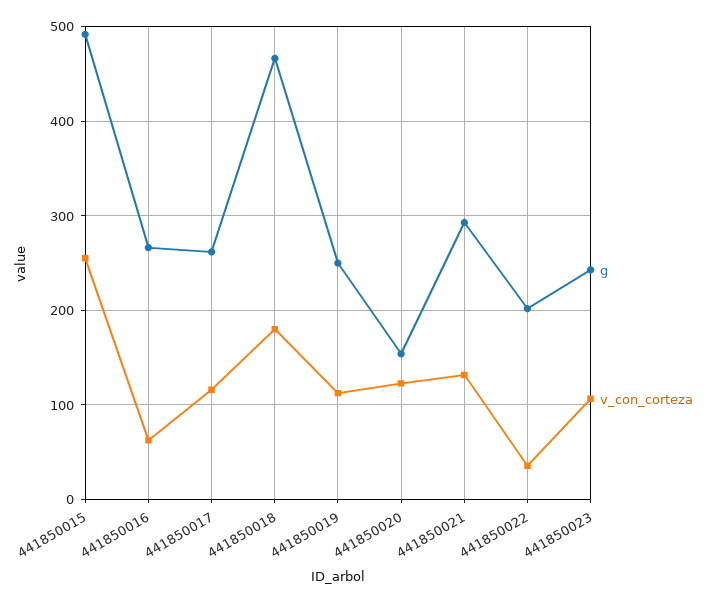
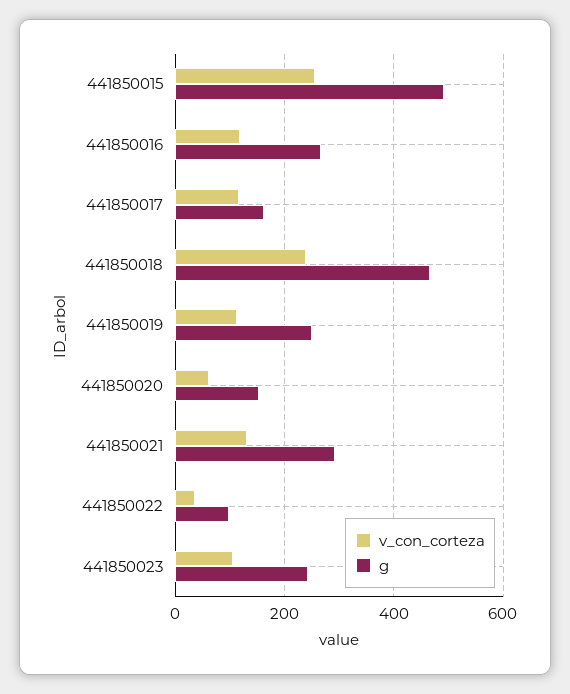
v_con_corteza, 441850016: 60 -> 120
g, 441850017: 260 -> 160
v_con_corteza, 441850018: 180 -> 240
v_con_corteza, 441850020: 120 -> 60
g, 441850022: 200 -> 100

